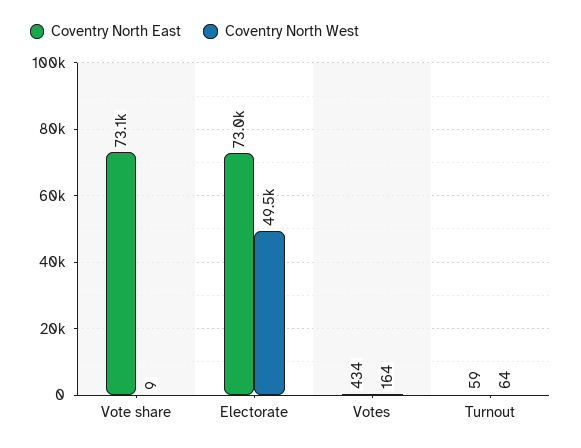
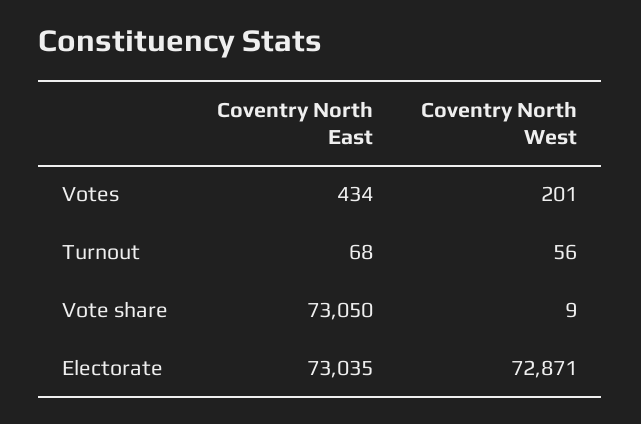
Coventry North West, Electorate: 49500 -> 72871
Coventry North West, Votes: 164 -> 201
Coventry North East, Turnout: 59 -> 68
Coventry North West, Turnout: 64 -> 56

